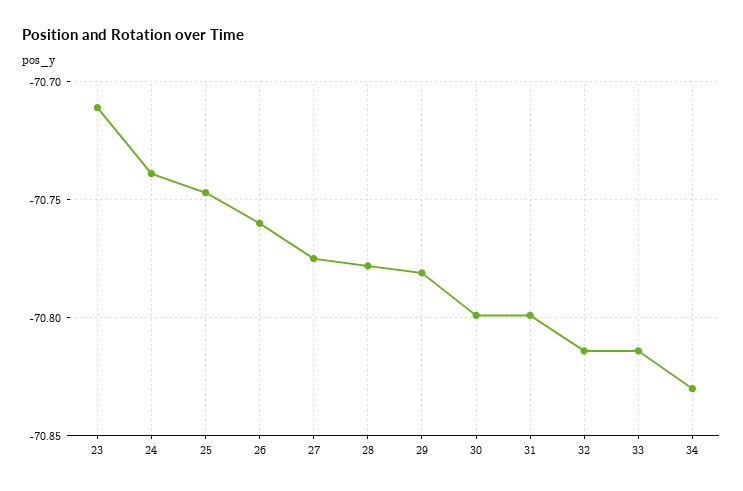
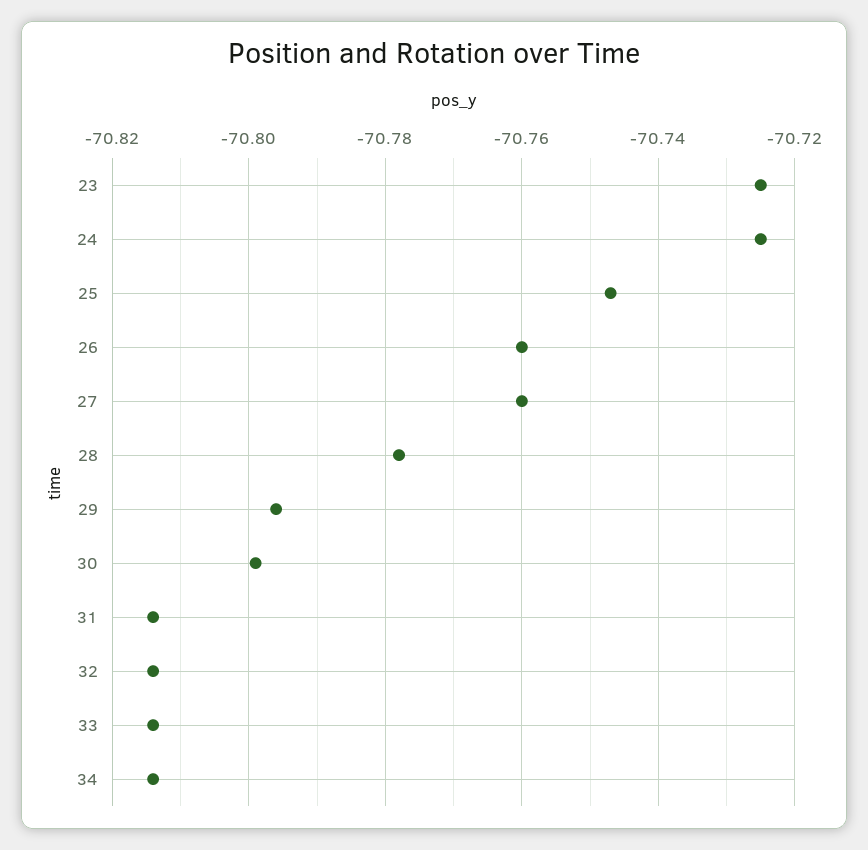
23: -70.71 -> -70.725
24: -70.74 -> -70.725
27: -70.775 -> -70.76
29: -70.78 -> -70.795
31: -70.8 -> -70.815
34: -70.83 -> -70.815

